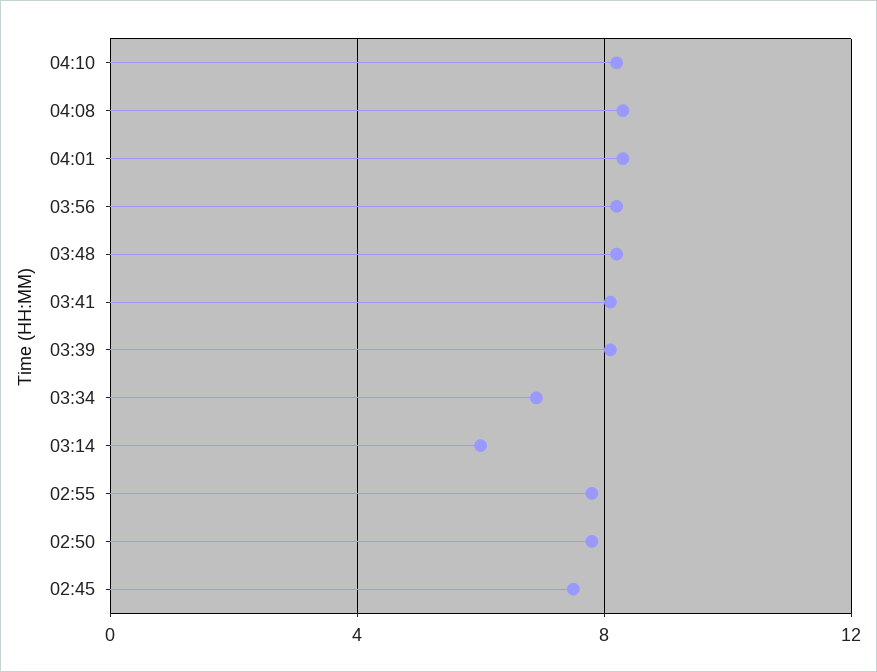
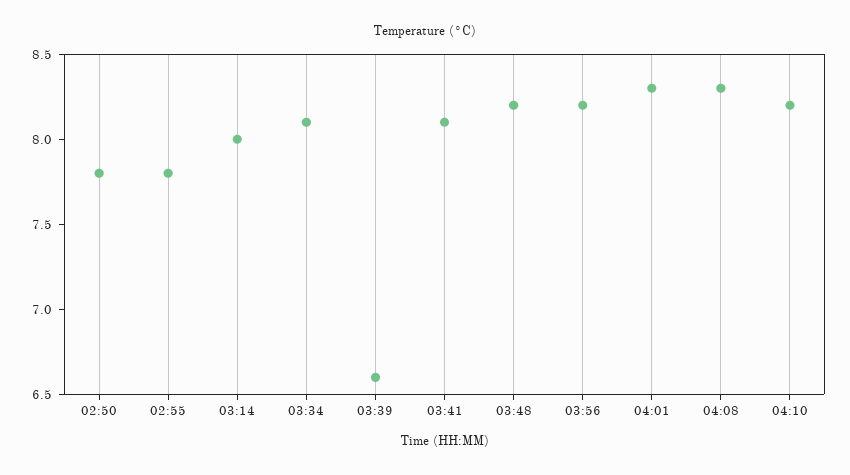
03:39: 8 -> 6.6
03:34: 7 -> 8.1
03:14: 6 -> 8
02:45: 7.5 -> none

